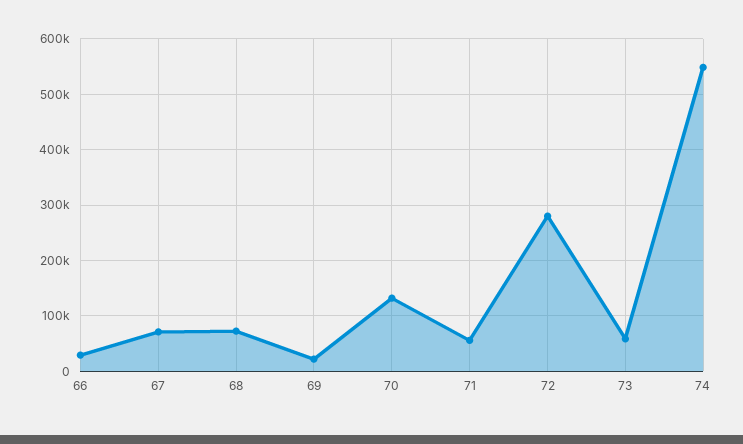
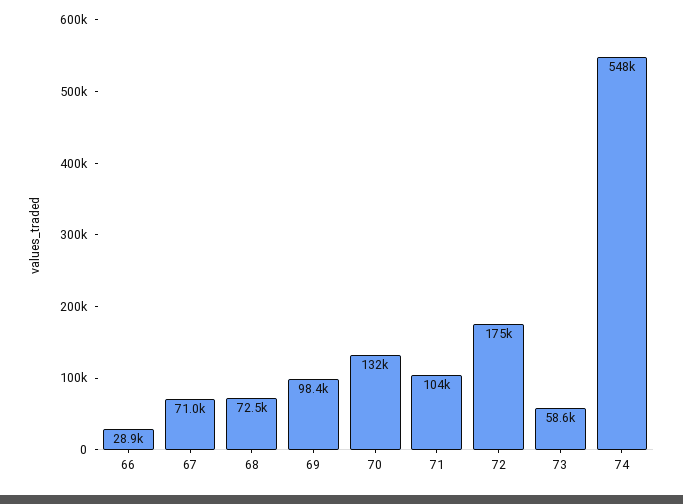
69: 20000 -> 98400
71: 60000 -> 104000
72: 280000 -> 175000

